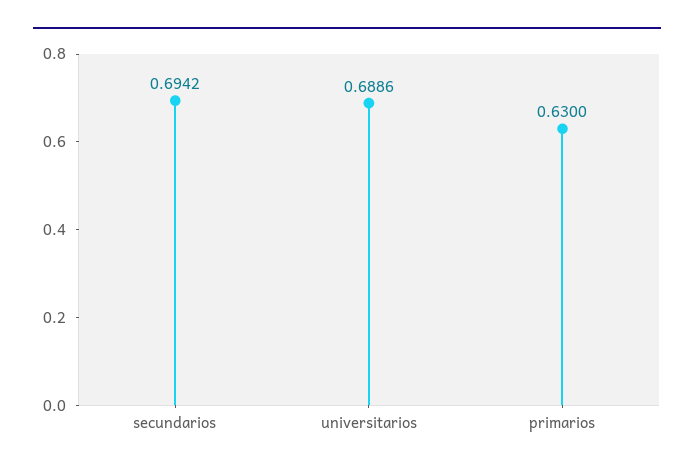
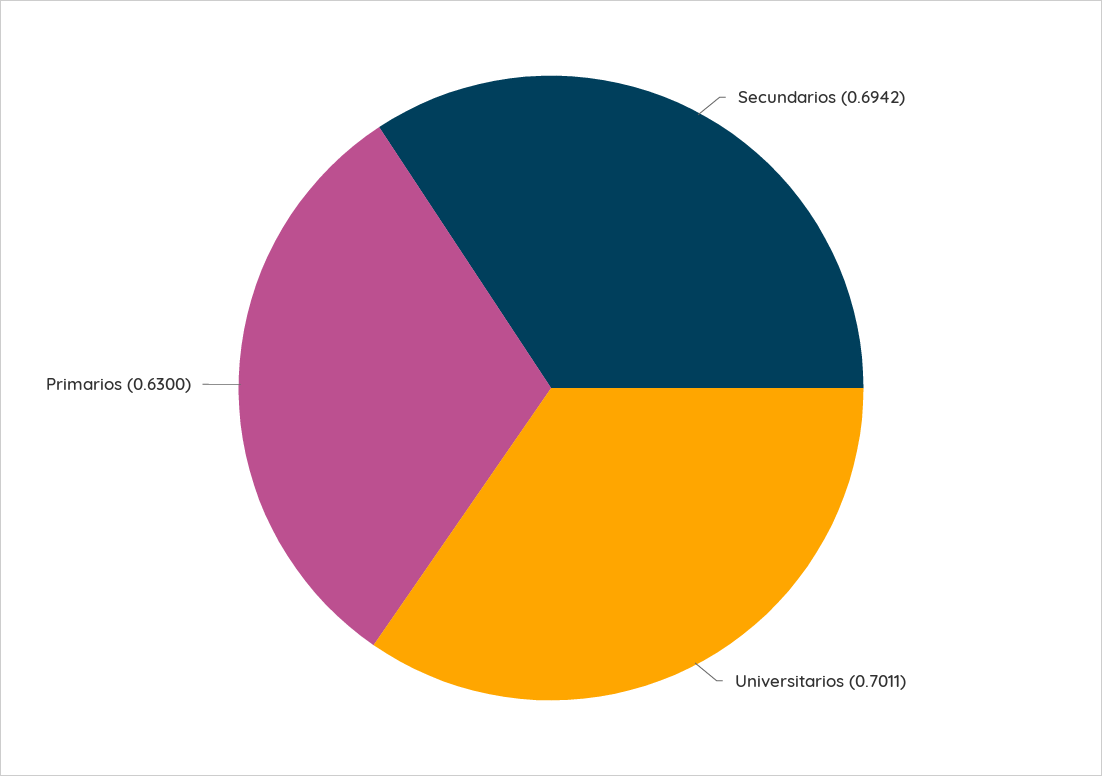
universitarios: 0.6886 -> 0.7011

